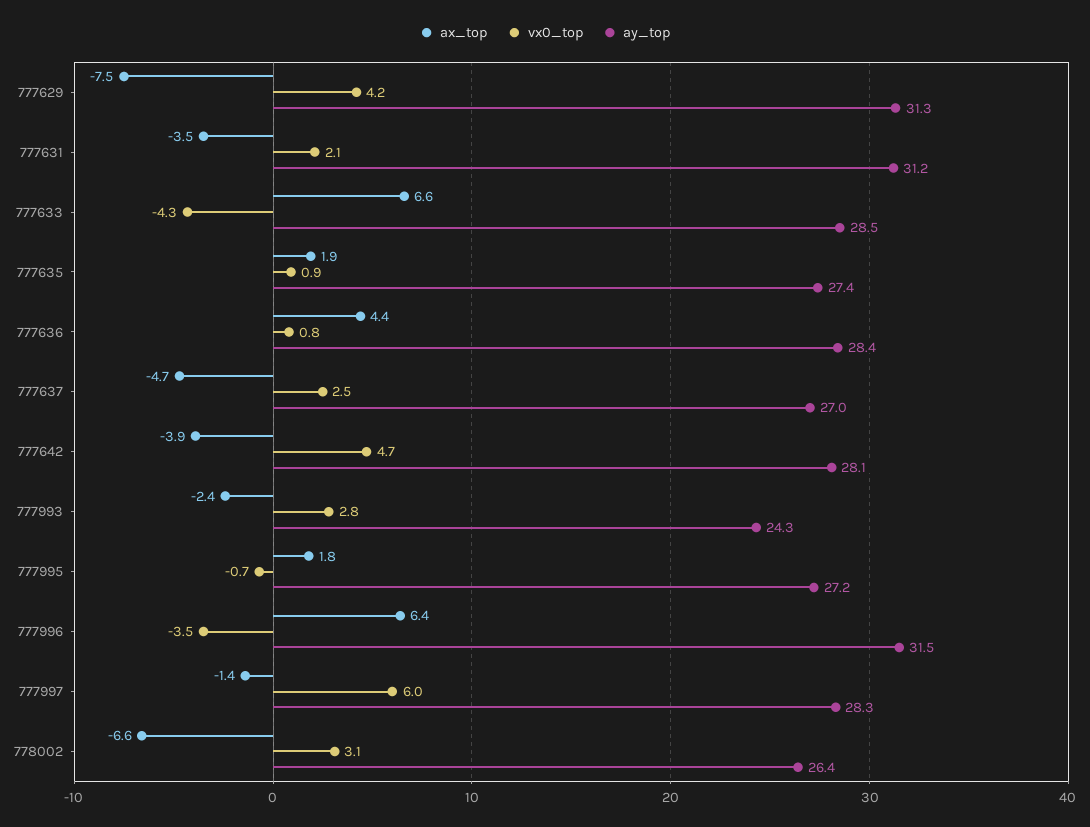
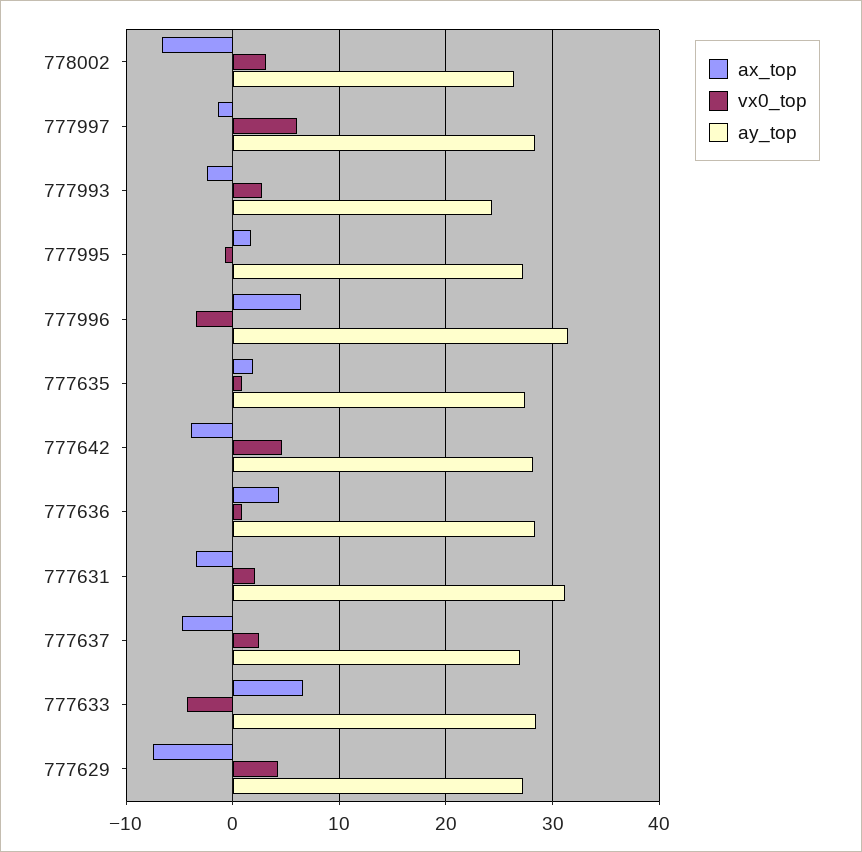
ay_top, 777629: 31.3 -> 27

